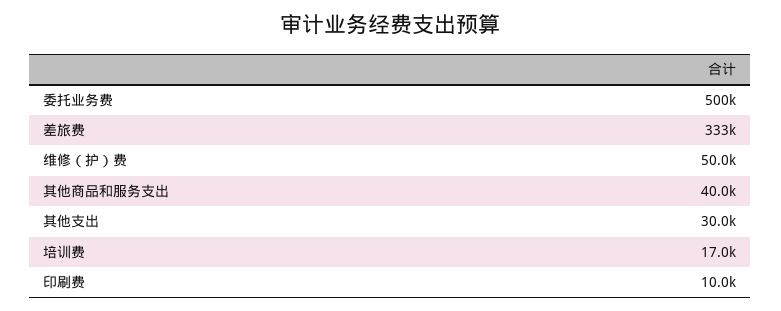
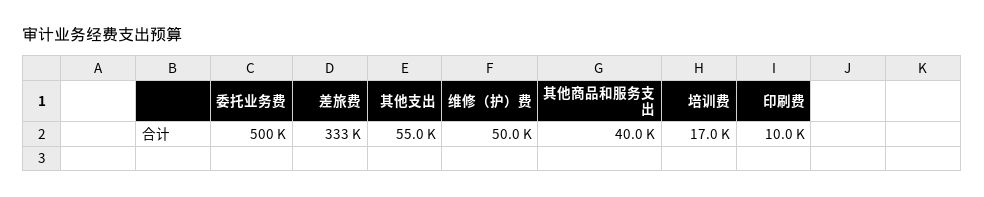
其他支出: 30000 -> 55000

